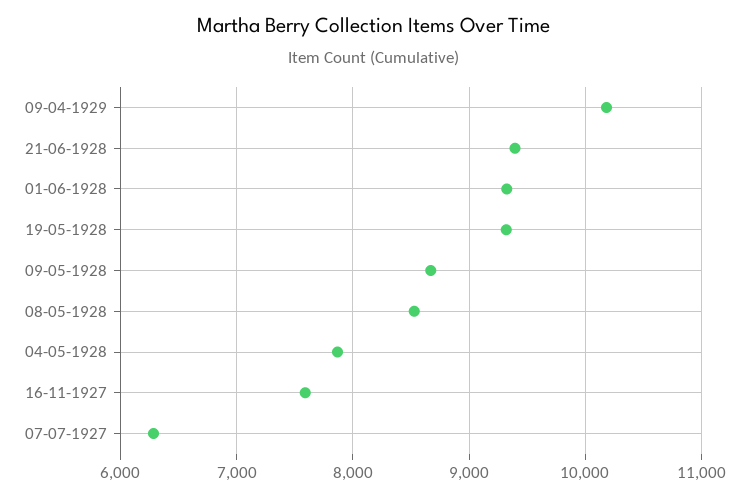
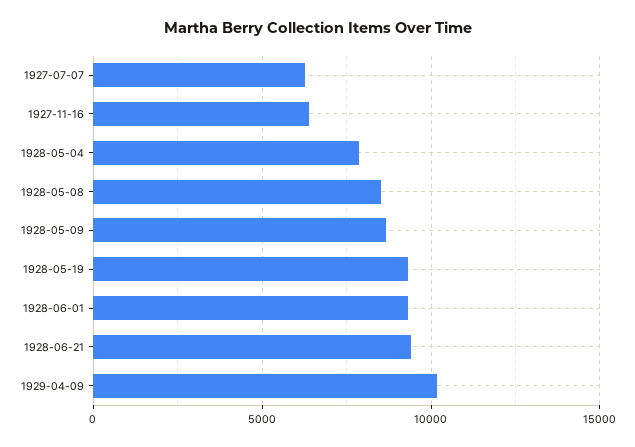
16-11-1927: 7600 -> 6500

